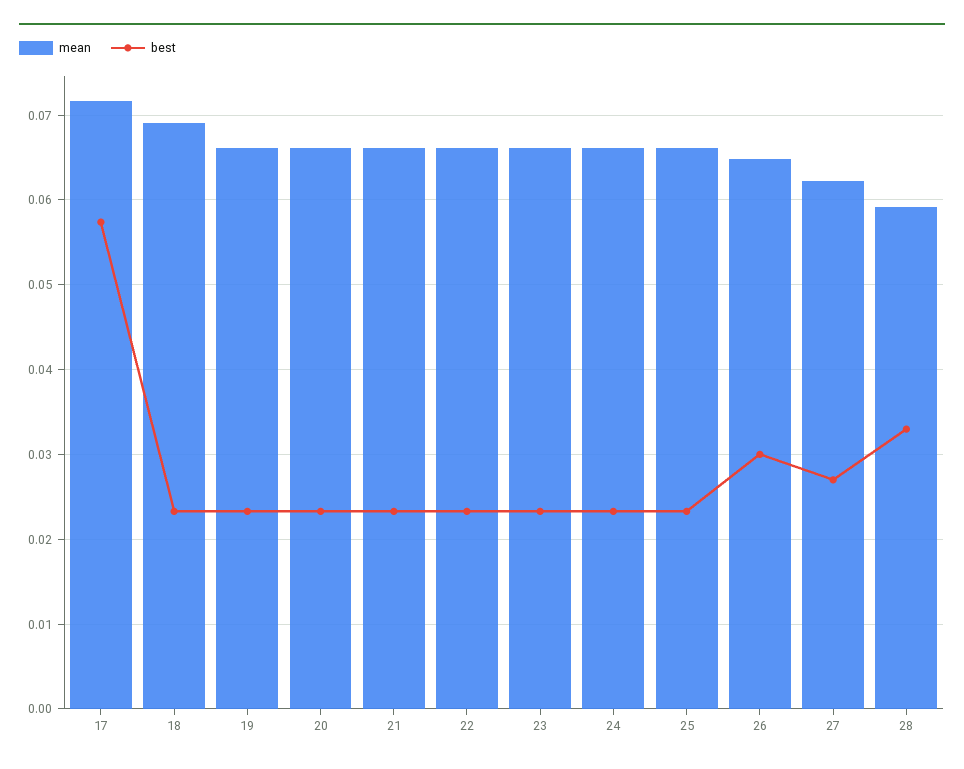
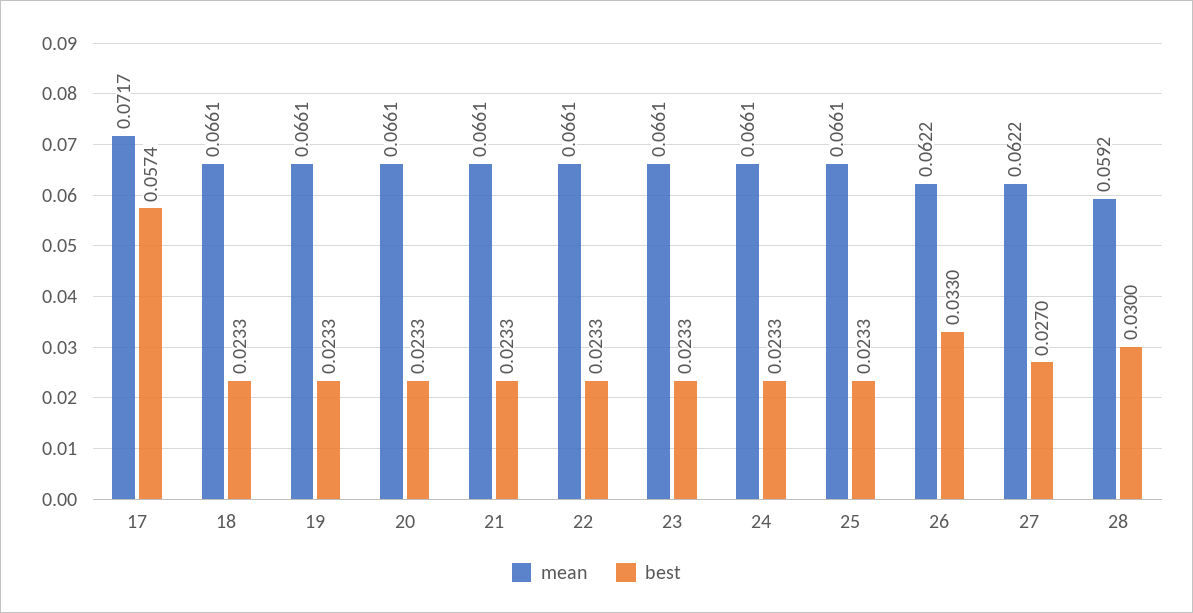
mean, 18: 0.069 -> 0.0661
mean, 26: 0.065 -> 0.0622
best, 26: 0.03 -> 0.033
best, 28: 0.033 -> 0.03

